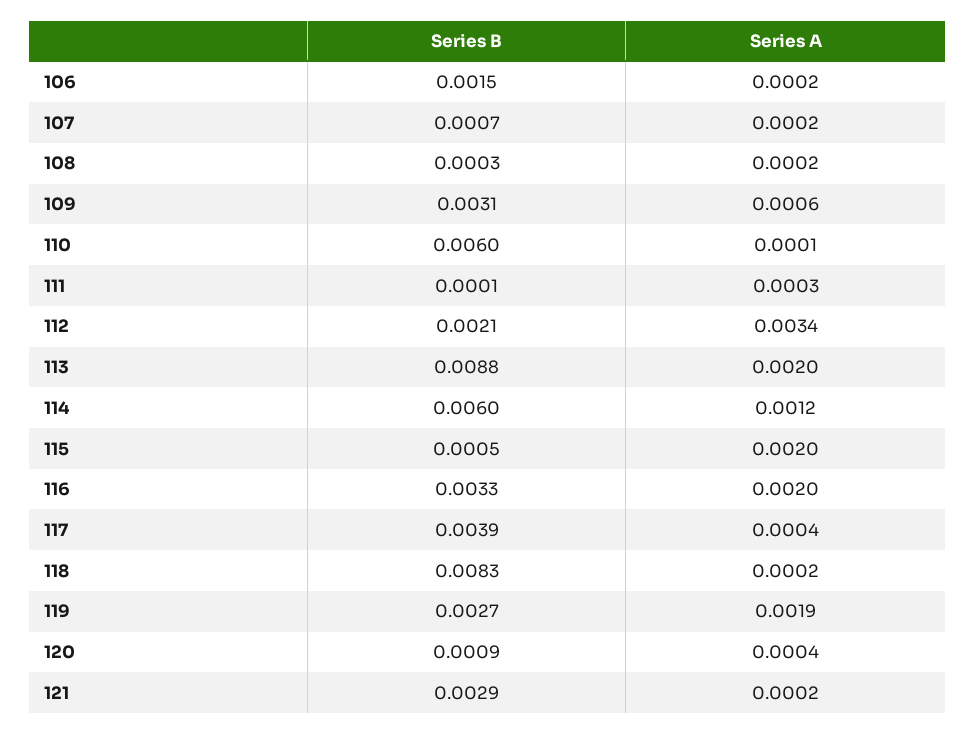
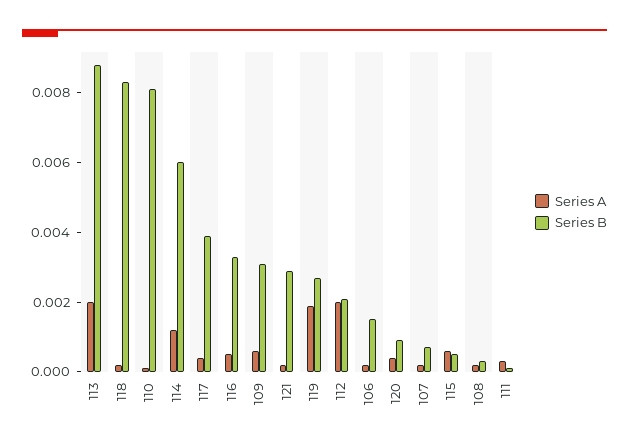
Series B, 110: 0.006 -> 0.008
Series A, 112: 0.0034 -> 0.002
Series A, 115: 0.002 -> 0.0005
Series A, 116: 0.002 -> 0.0005

